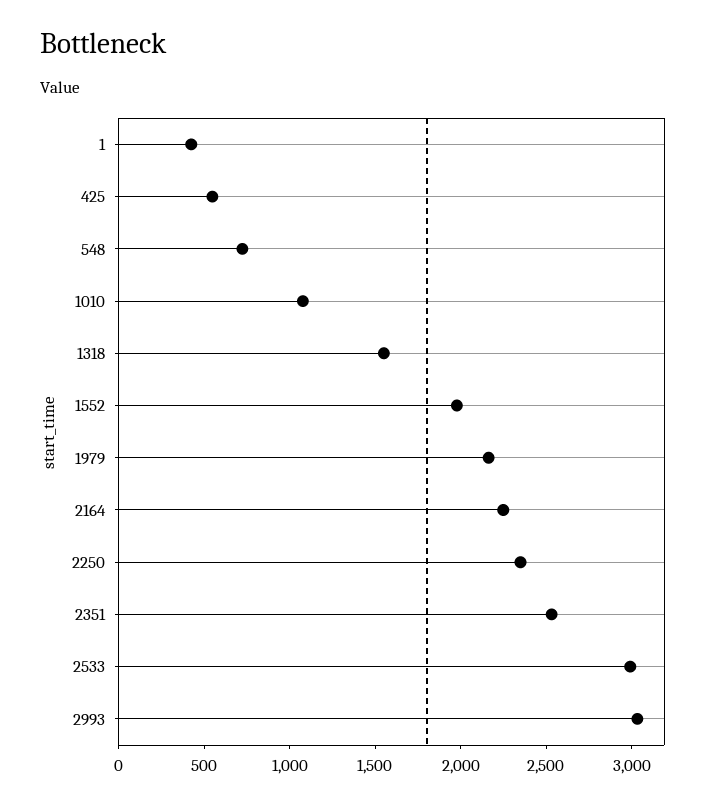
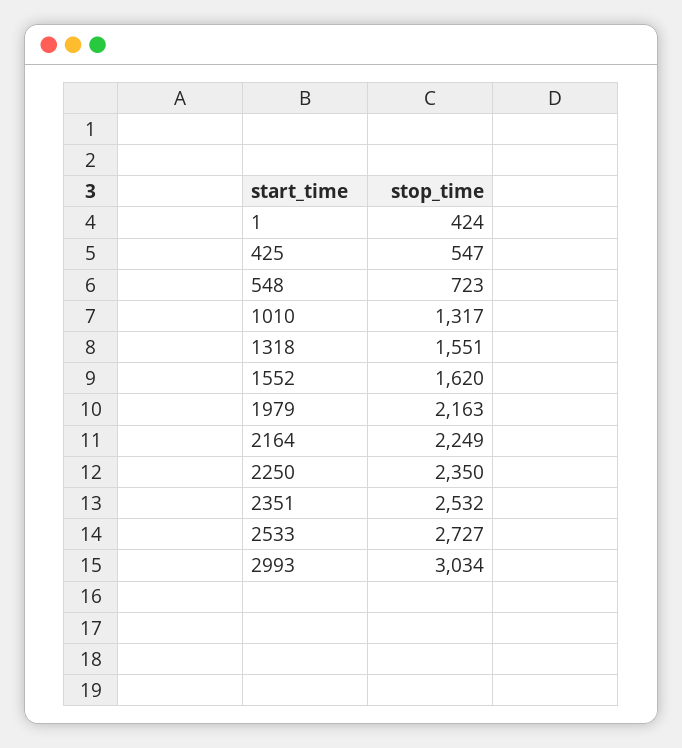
1010: 1100 -> 1317
1552: 2000 -> 1620
2533: 3000 -> 2727

